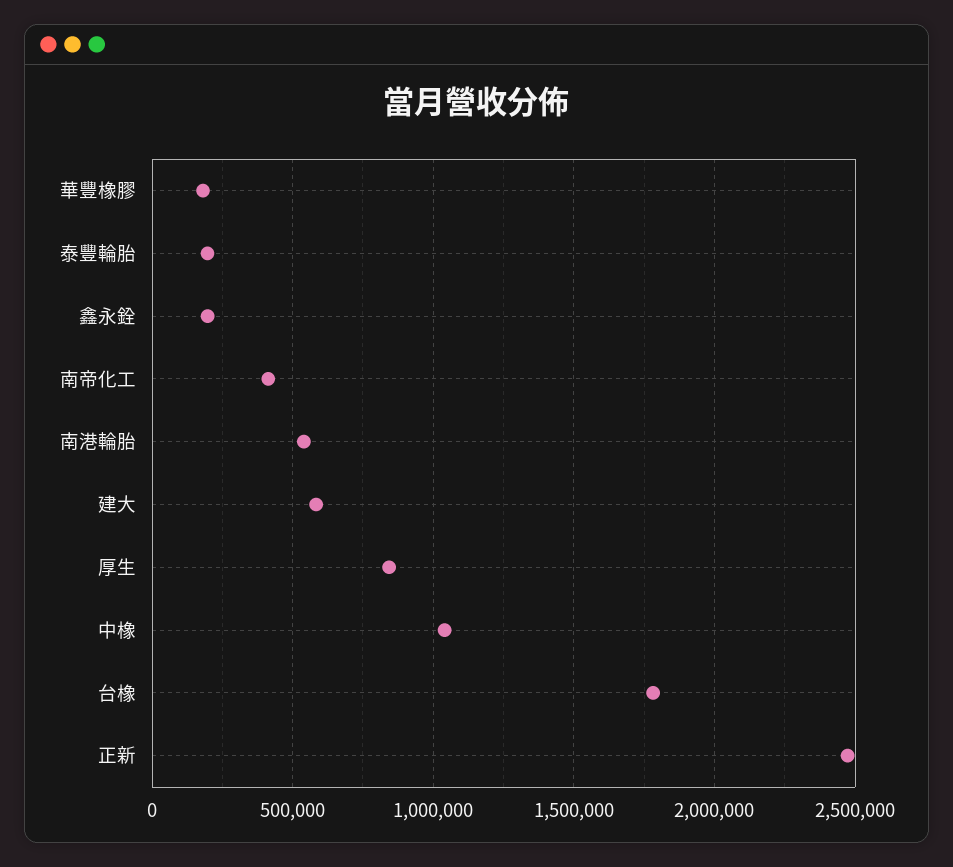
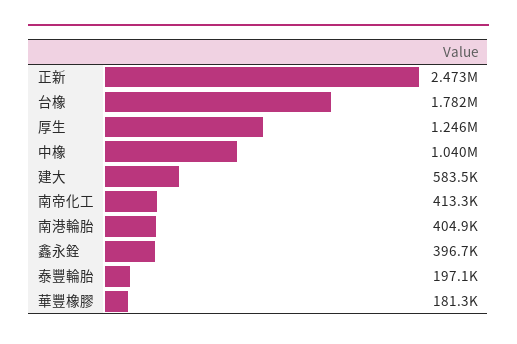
鑫永銓: 200000 -> 396700
南港輪胎: 550000 -> 404900
厚生: 850000 -> 1246000

